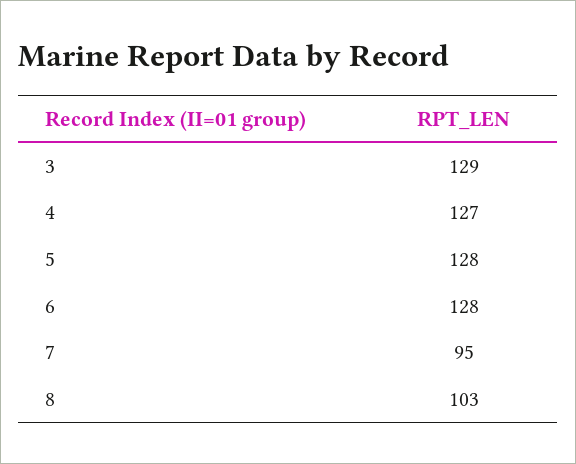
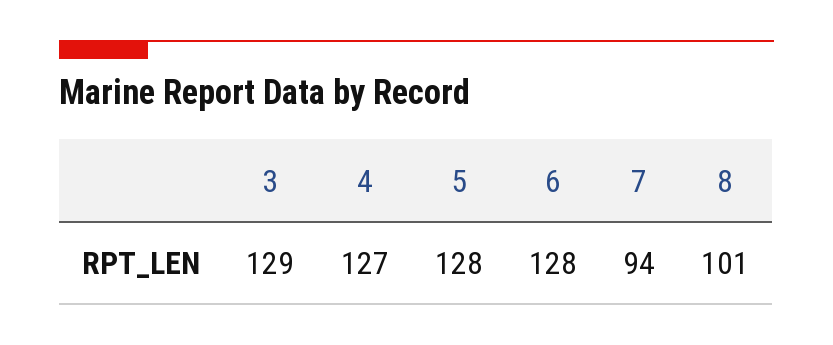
7: 95 -> 94
8: 103 -> 101

